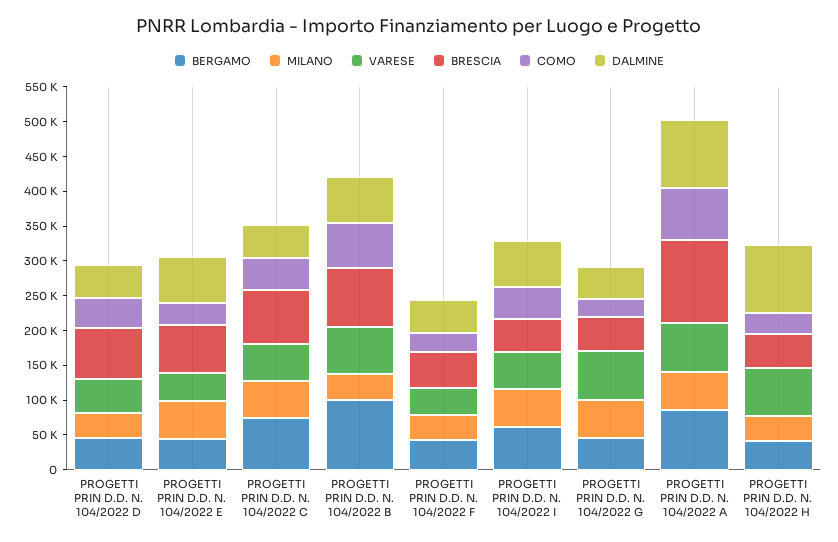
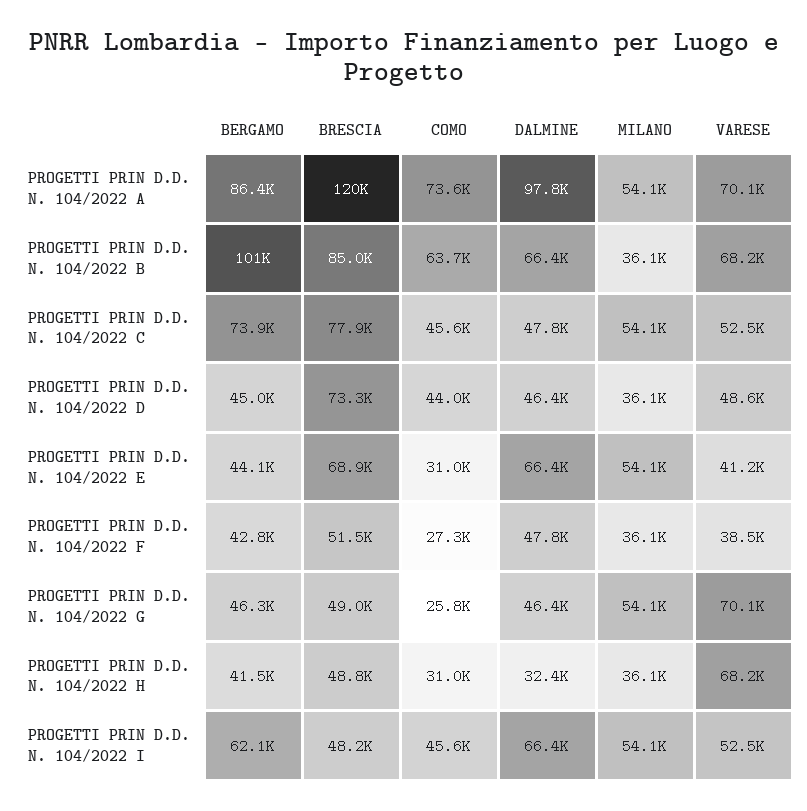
DALMINE, PROGETTI PRIN D.D. N. 104/2022 H: 100000 -> 32400

